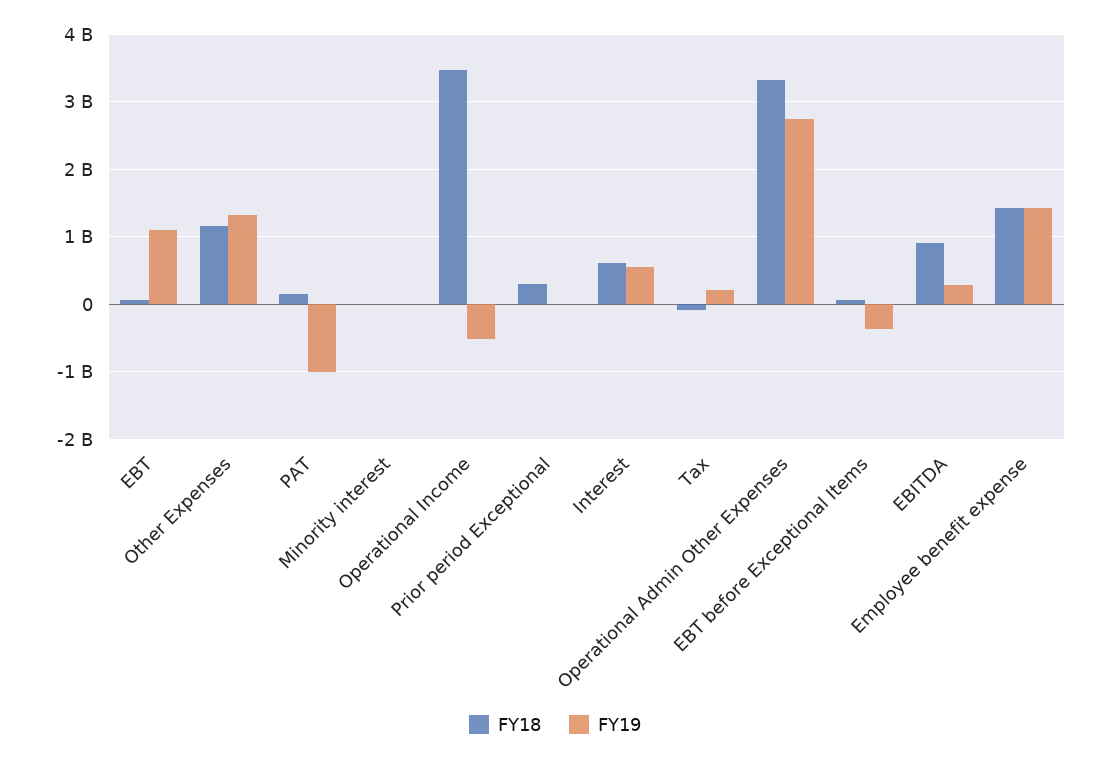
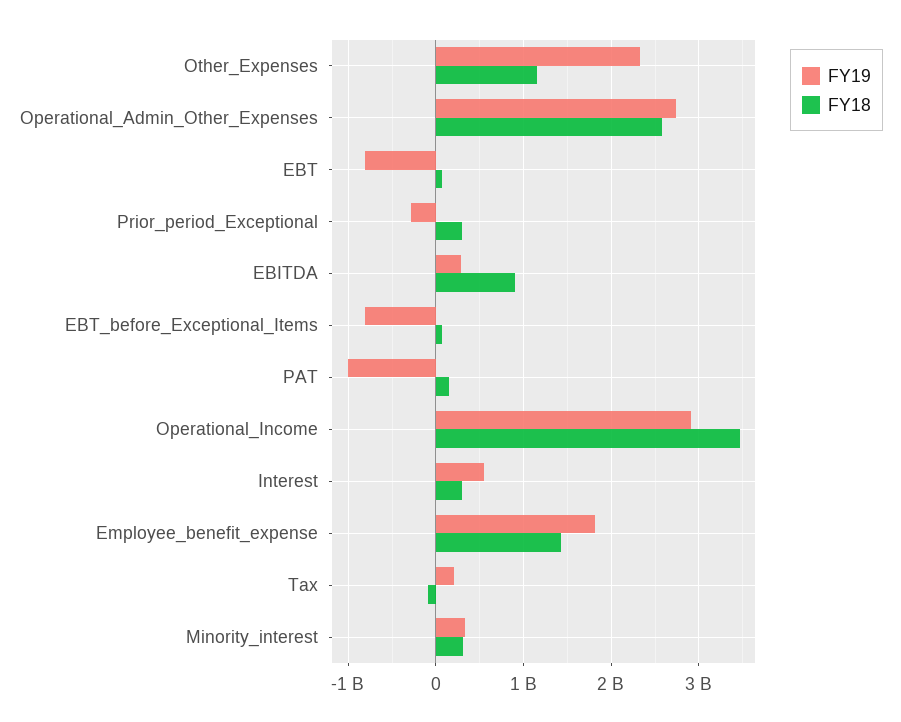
FY19, EBT: 1100000000 -> -800000000
FY19, Other Expenses: 1300000000 -> 2300000000
FY18, Minority interest: 0 -> 300000000
FY19, Minority interest: 0 -> 300000000
FY19, Operational Income: -500000000 -> 2900000000
FY19, Prior period Exceptional: 0 -> -300000000
FY18, Interest: 600000000 -> 300000000
FY18, Operational Admin Other Expenses: 3300000000 -> 2600000000
FY19, EBT before Exceptional Items: -400000000 -> -800000000
FY19, Employee benefit expense: 1400000000 -> 1800000000

